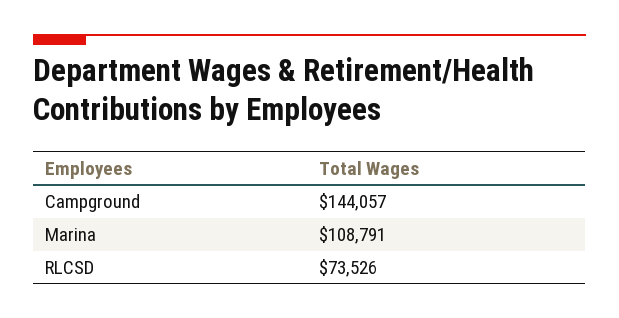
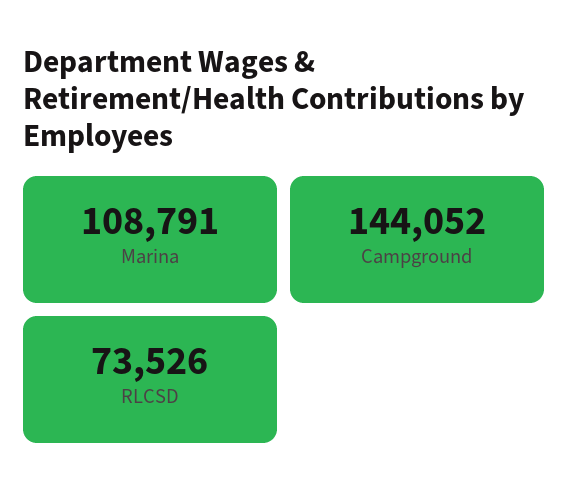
Campground: 144057 -> 144052

